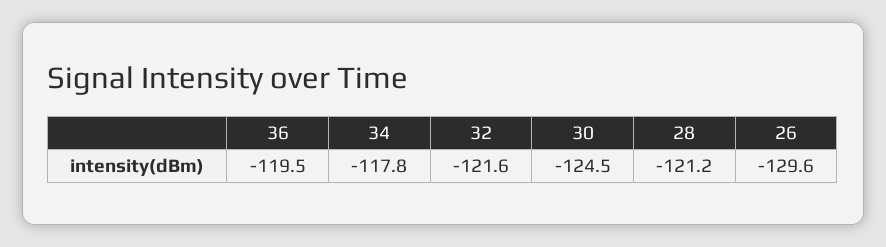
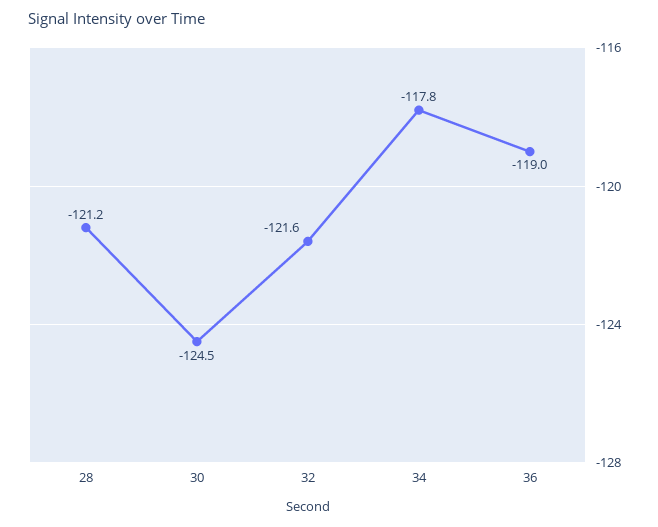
36: -119.5 -> -119
26: -129.6 -> none

